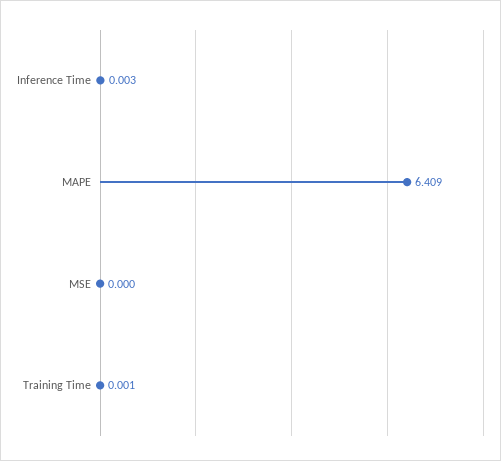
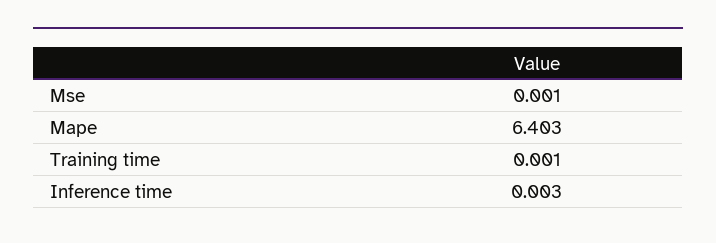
MAPE: 6.409 -> 6.403
MSE: 0 -> 0.001

